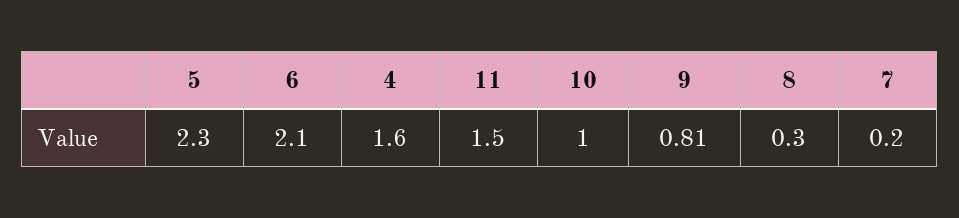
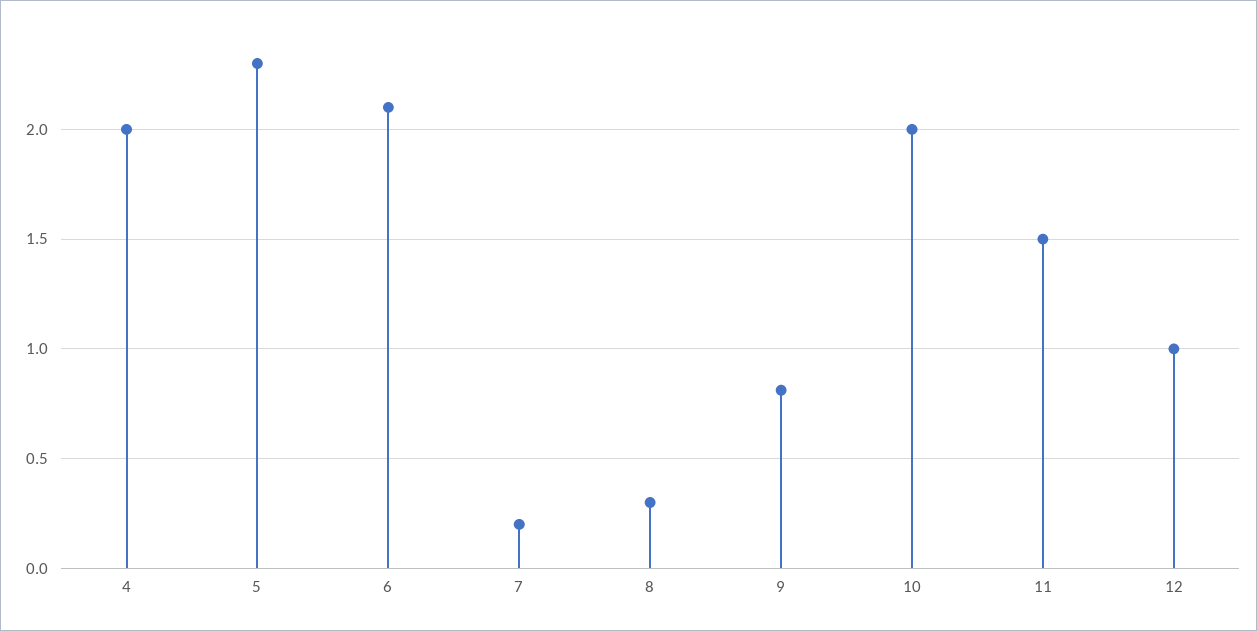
4: 1.6 -> 2
10: 1 -> 2
12: none -> 1

